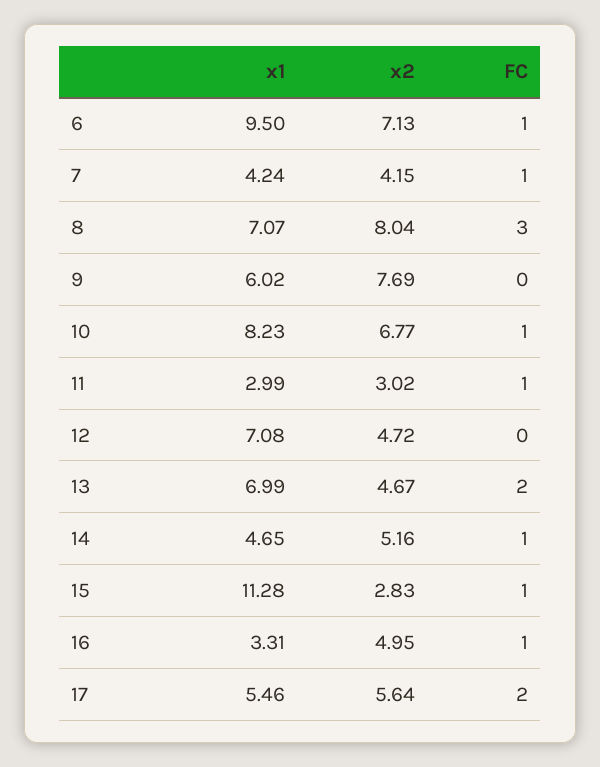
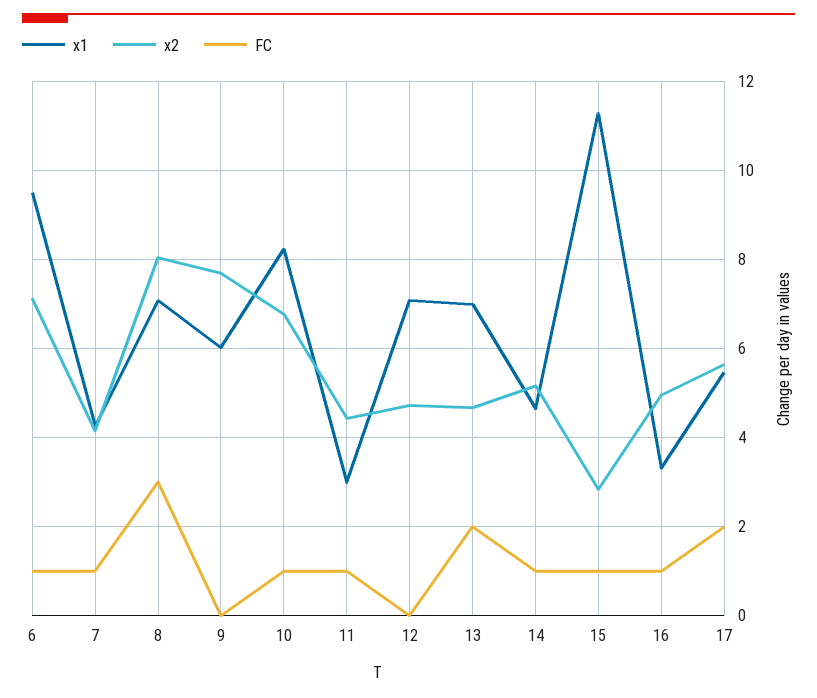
x2, 11: 3.02 -> 4.4

